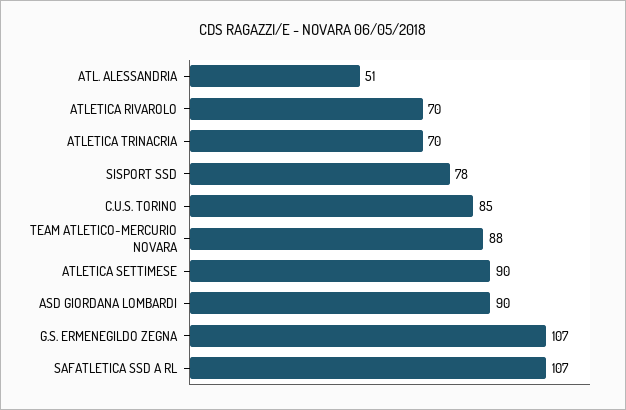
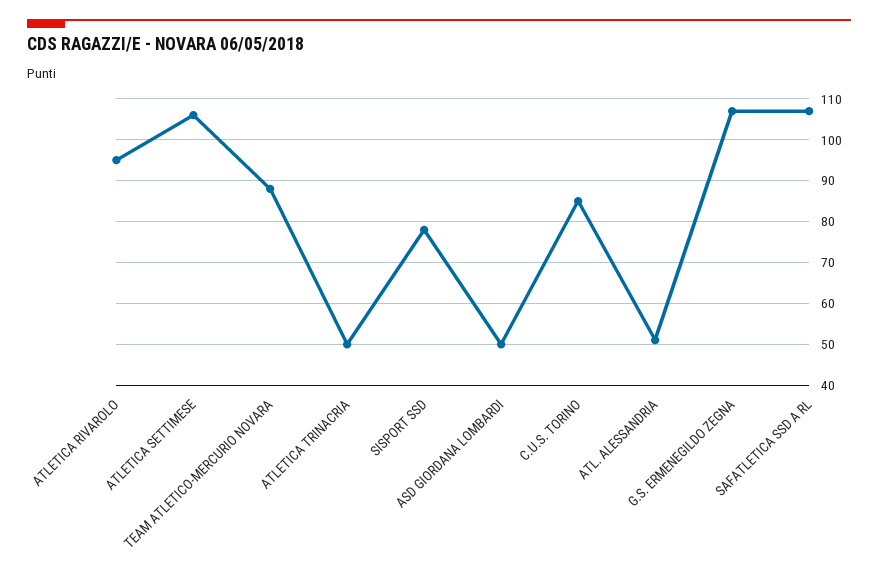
ATLETICA RIVAROLO: 70 -> 95
ATLETICA TRINACRIA: 70 -> 50
ATLETICA SETTIMESE: 90 -> 105
ASD GIORDANA LOMBARDI: 90 -> 50

